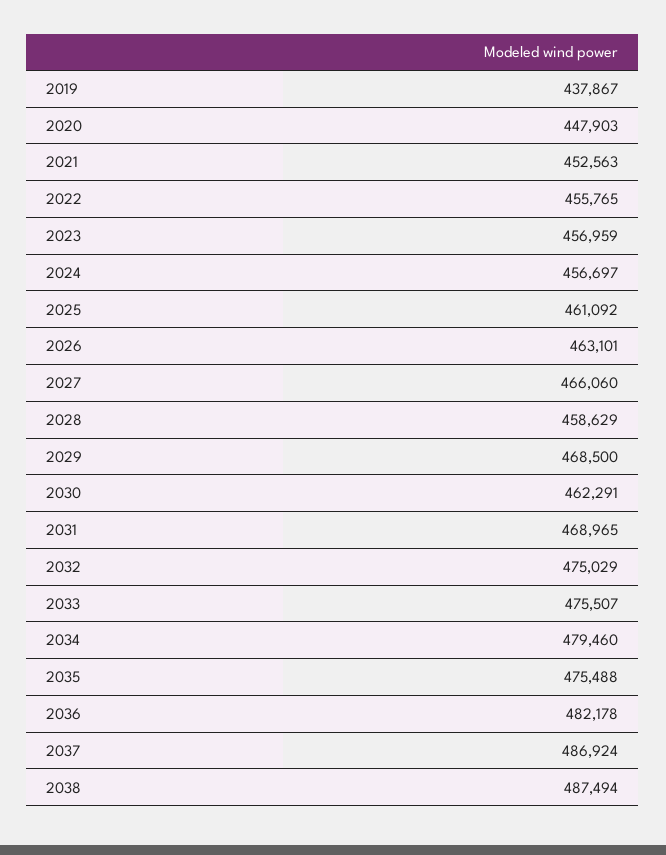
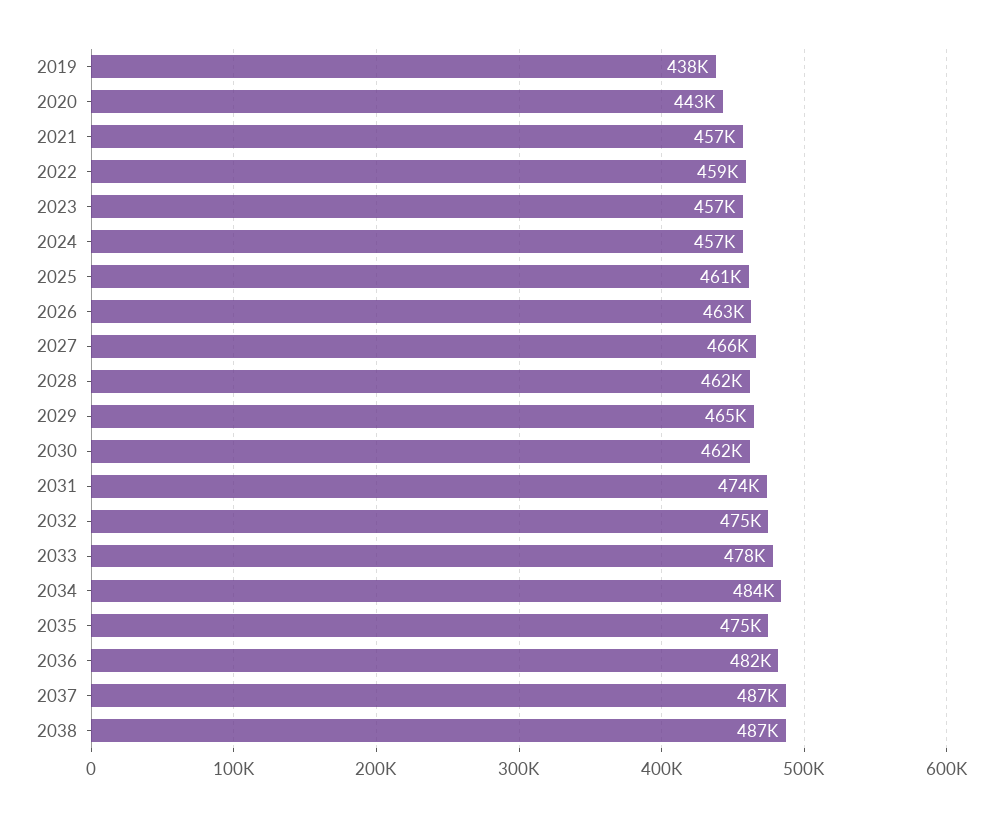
2020: 447903 -> 443000
2021: 452563 -> 457000
2022: 455765 -> 459000
2028: 458629 -> 462000
2029: 468500 -> 465000
2031: 468965 -> 474000
2033: 475507 -> 478000
2034: 479460 -> 484000

